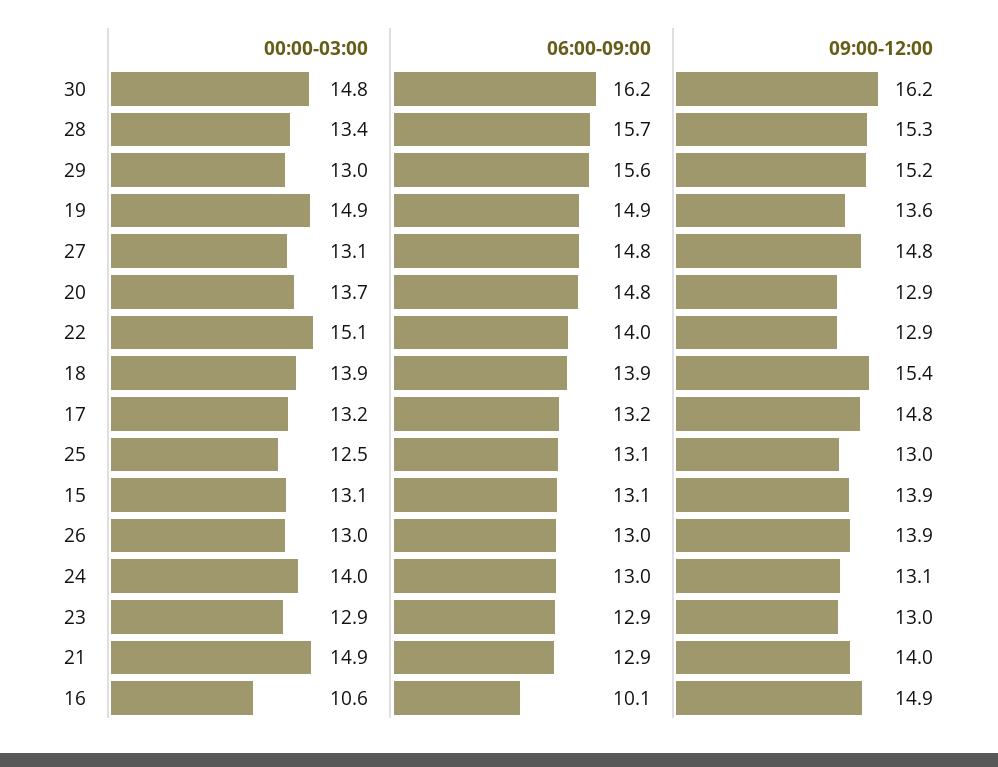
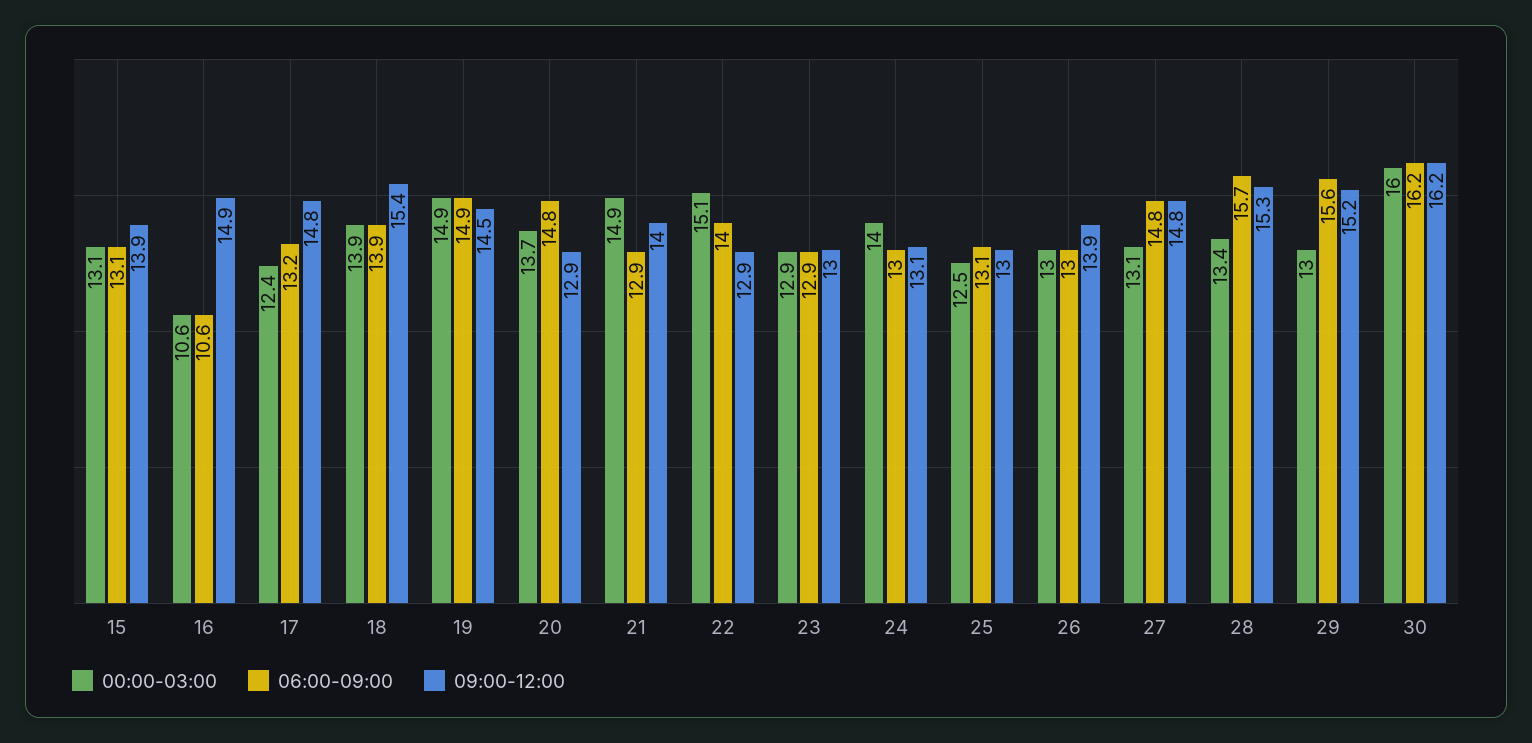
00:00-03:00, 30: 14.8 -> 16
09:00-12:00, 19: 13.6 -> 14.5
00:00-03:00, 17: 13.2 -> 12.4
06:00-09:00, 16: 10.1 -> 10.6

